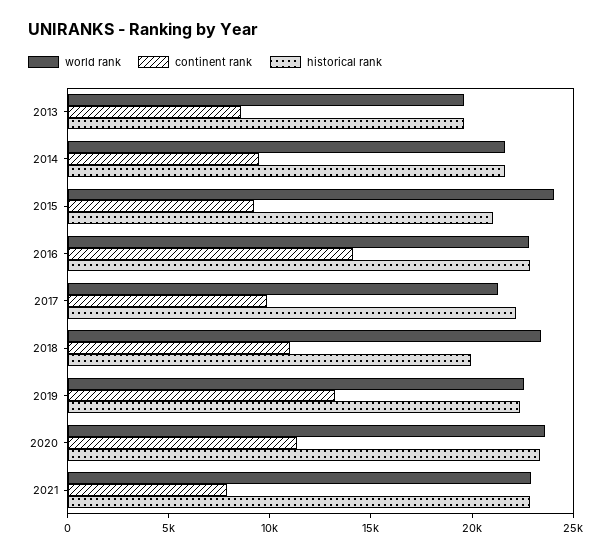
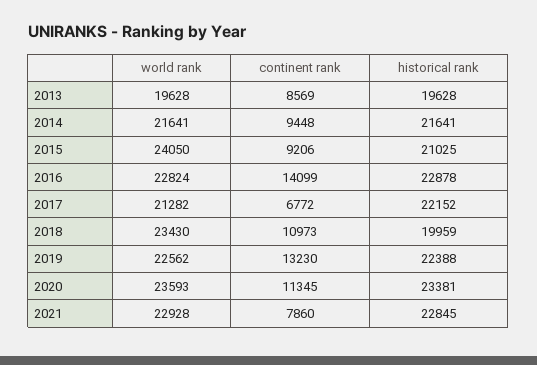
continent rank, 2017: 10000 -> 6772

